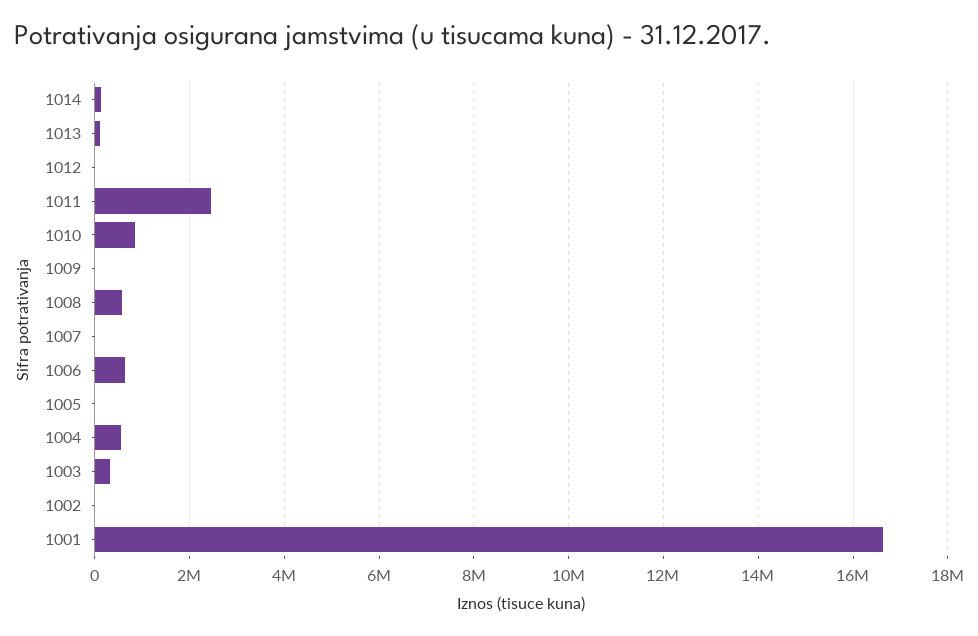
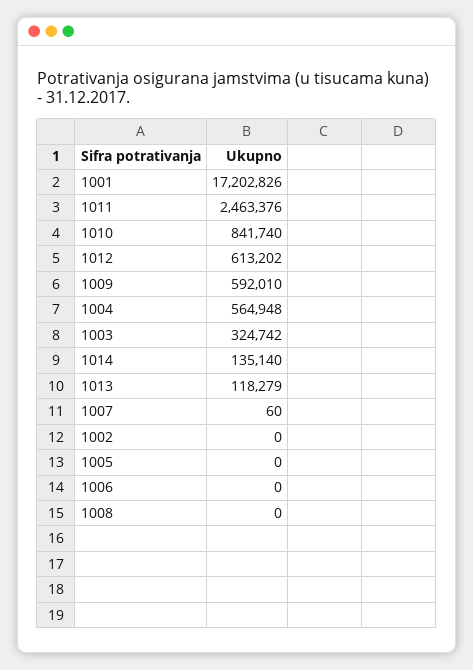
1012: 0 -> 613202
1009: 0 -> 592010
1008: 600000 -> 0
1006: 600000 -> 0
1001: 16600000 -> 17202826

